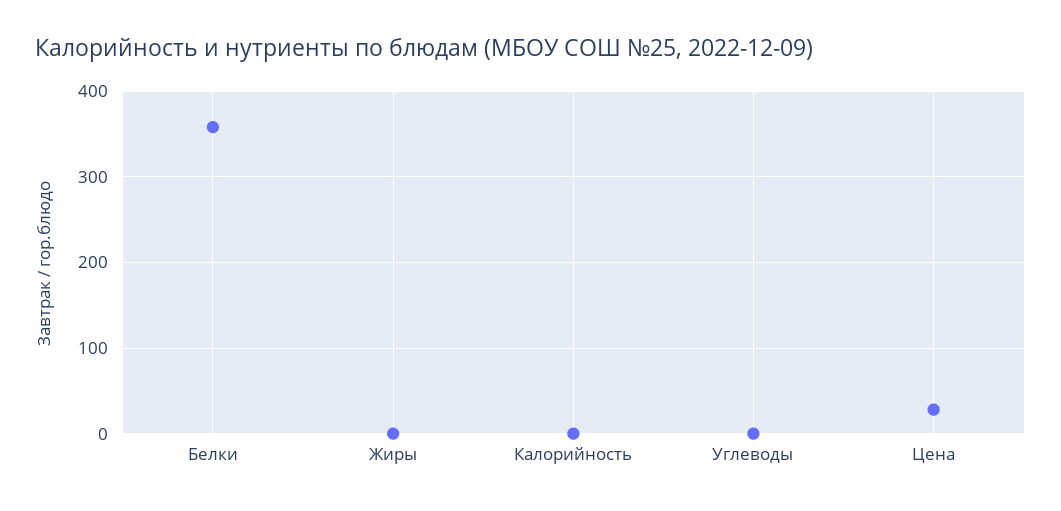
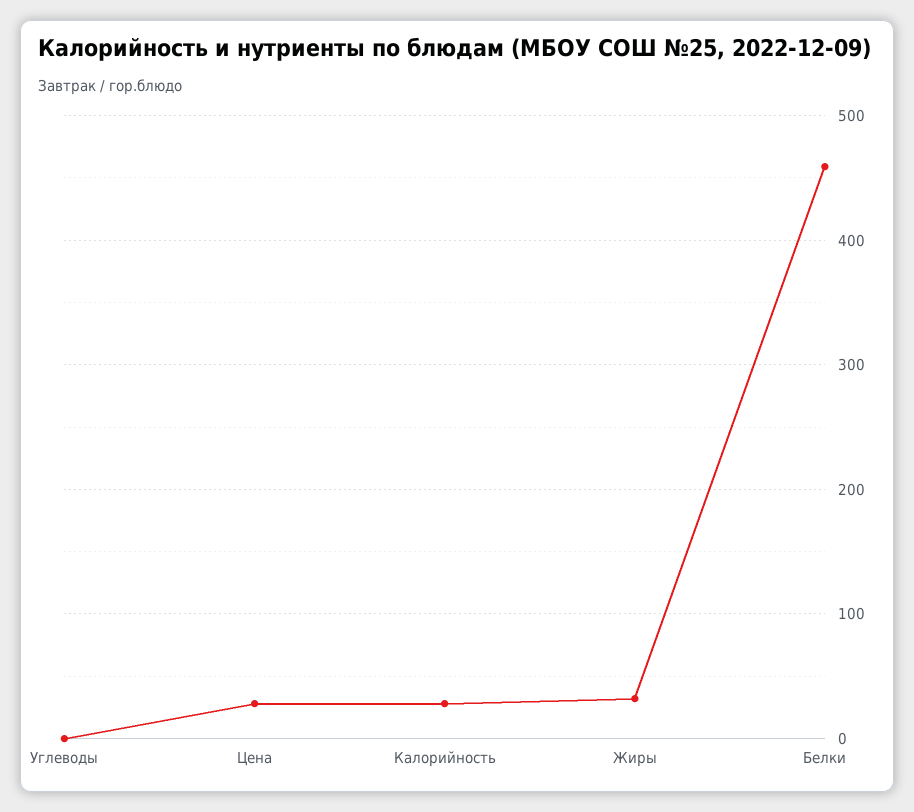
Белки: 360 -> 460
Жиры: 0 -> 30
Калорийность: 0 -> 30

